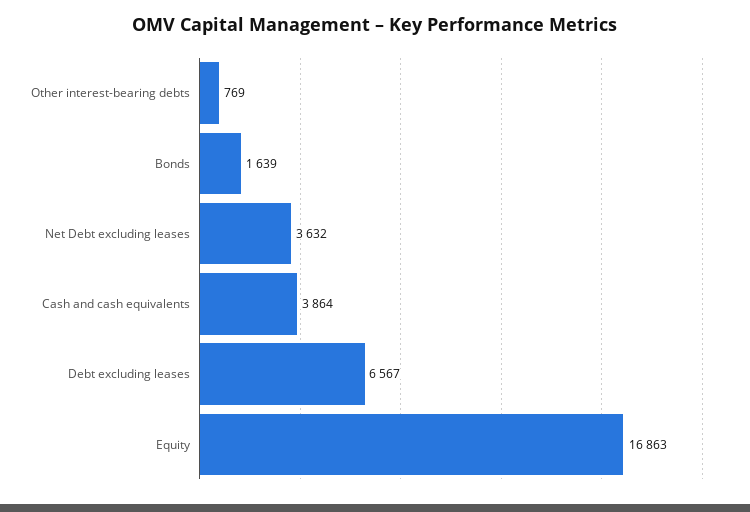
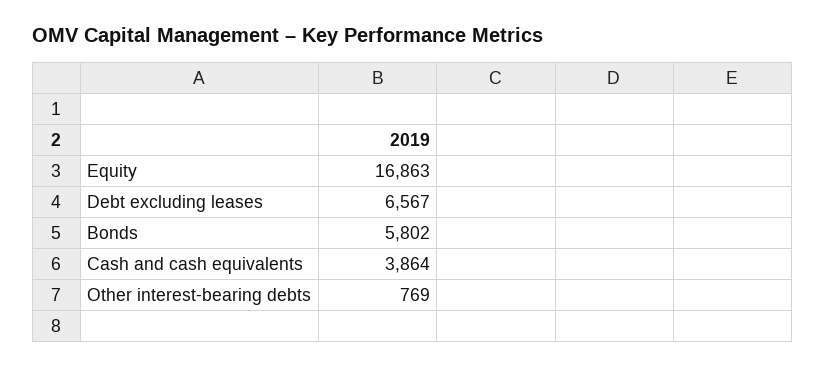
Bonds: 1639 -> 5802
Net Debt excluding leases: 3632 -> none

